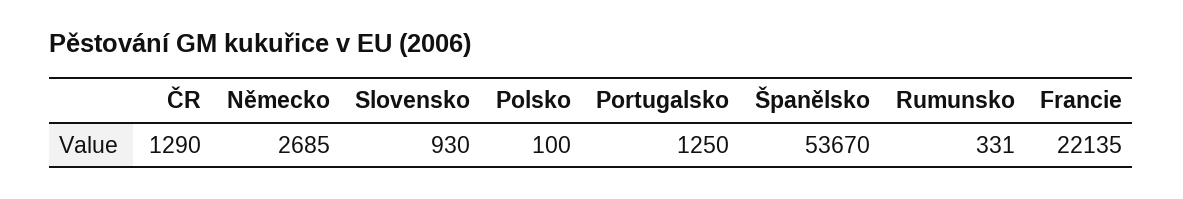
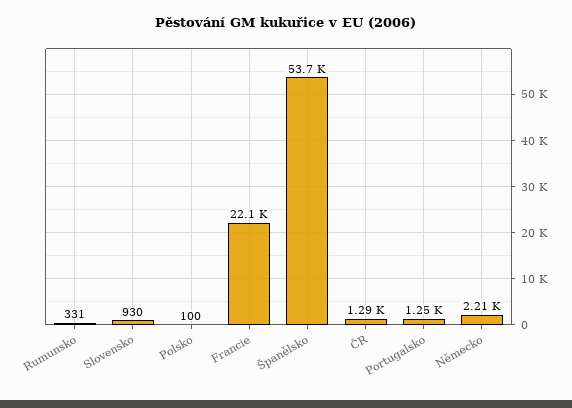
Německo: 2685 -> 2210

